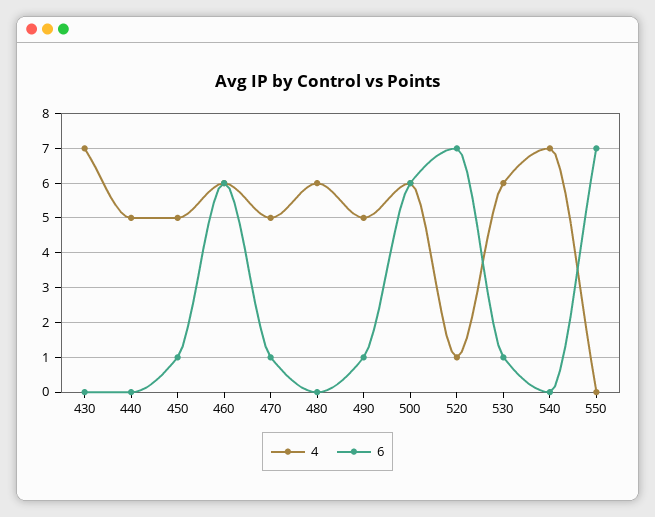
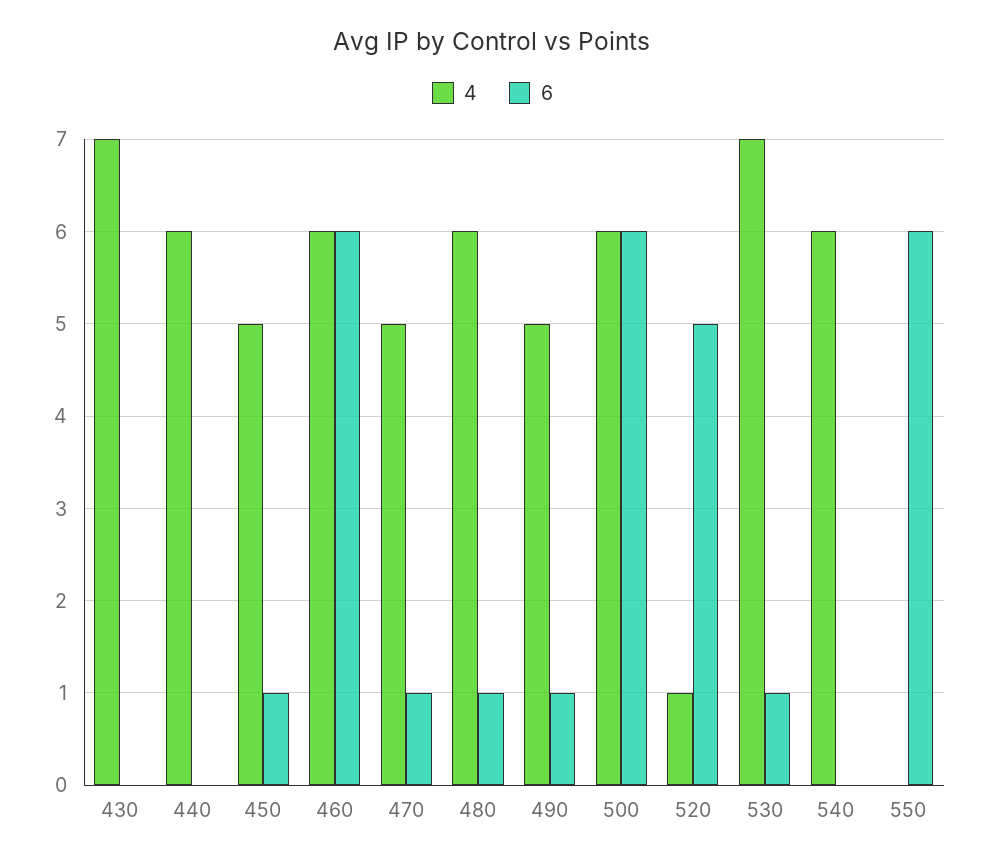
4, 440: 5 -> 6
6, 480: 0 -> 1
6, 520: 7 -> 5
4, 530: 6 -> 7
4, 540: 7 -> 6
6, 550: 7 -> 6

